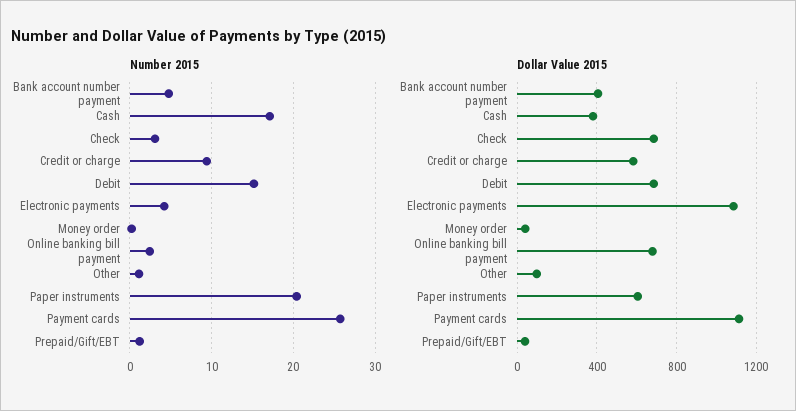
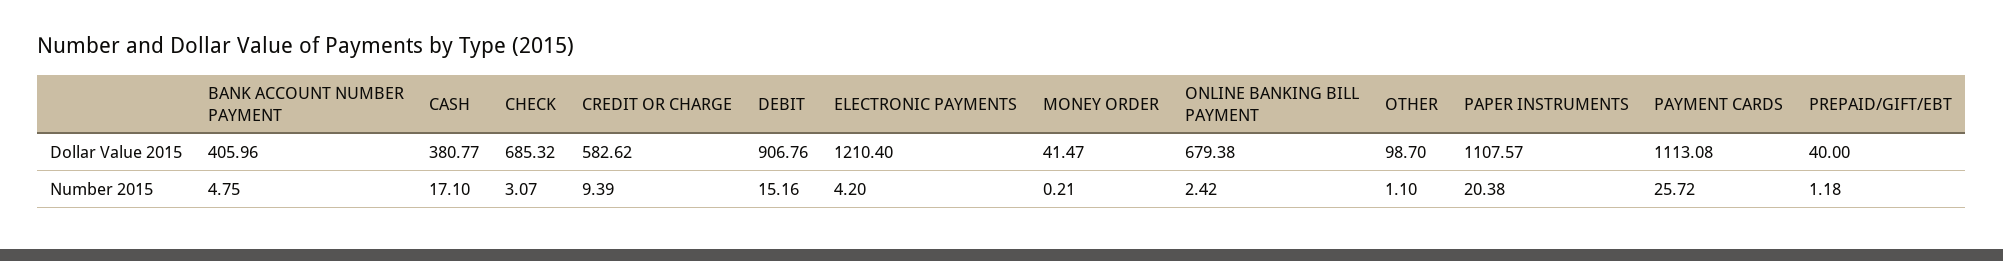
Dollar Value 2015, Debit: 700 -> 906.76
Dollar Value 2015, Electronic payments: 1100 -> 1210.4
Dollar Value 2015, Paper instruments: 600 -> 1107.57

